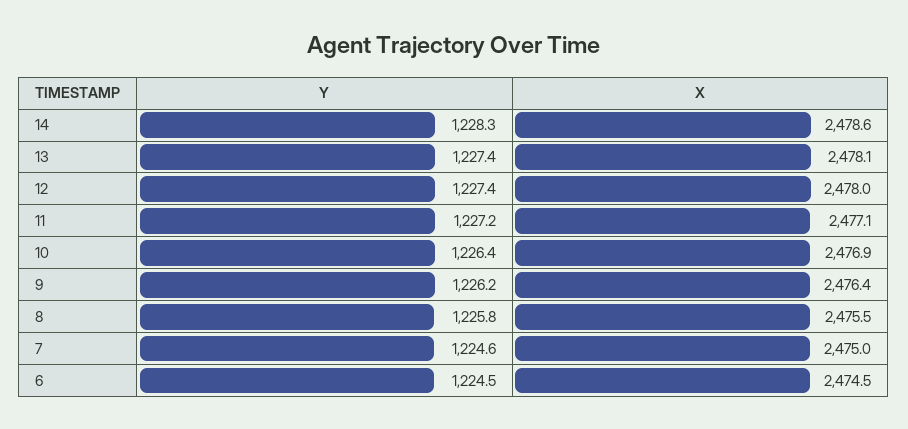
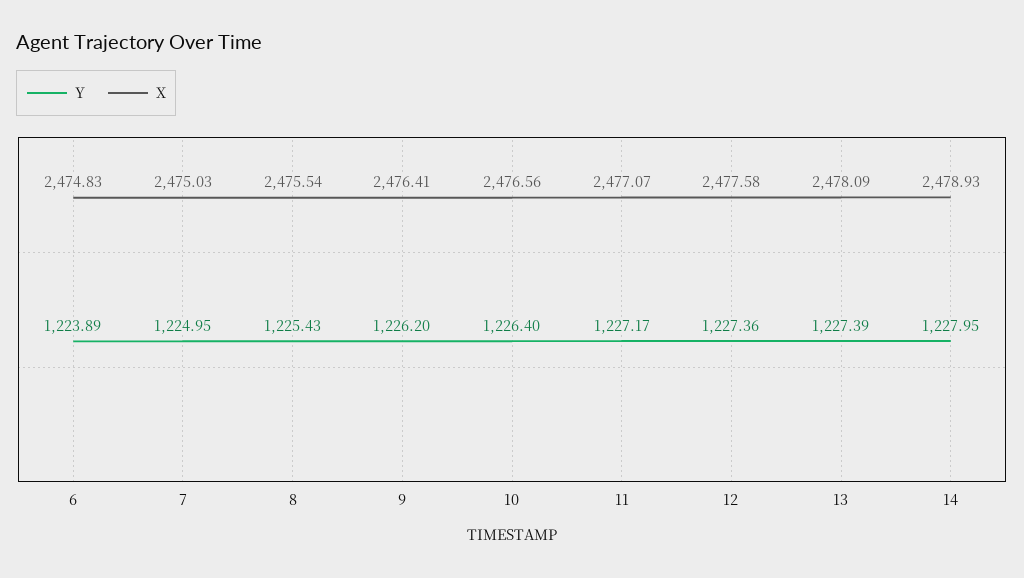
Y, 14: 1228.3 -> 1227.95
X, 14: 2478.6 -> 2478.93
X, 12: 2478 -> 2477.58
X, 10: 2476.9 -> 2476.56
Y, 8: 1225.8 -> 1225.43
Y, 7: 1224.6 -> 1224.95
Y, 6: 1224.5 -> 1223.89
X, 6: 2474.5 -> 2474.83

